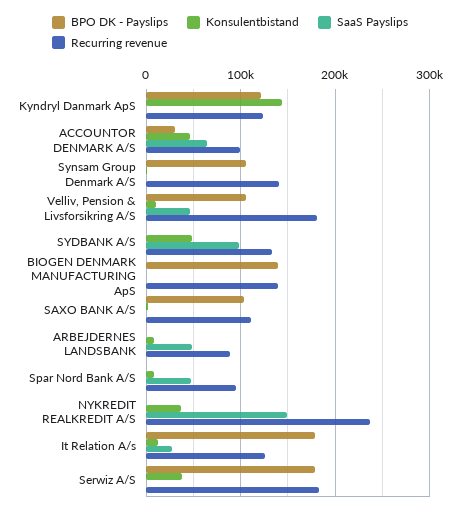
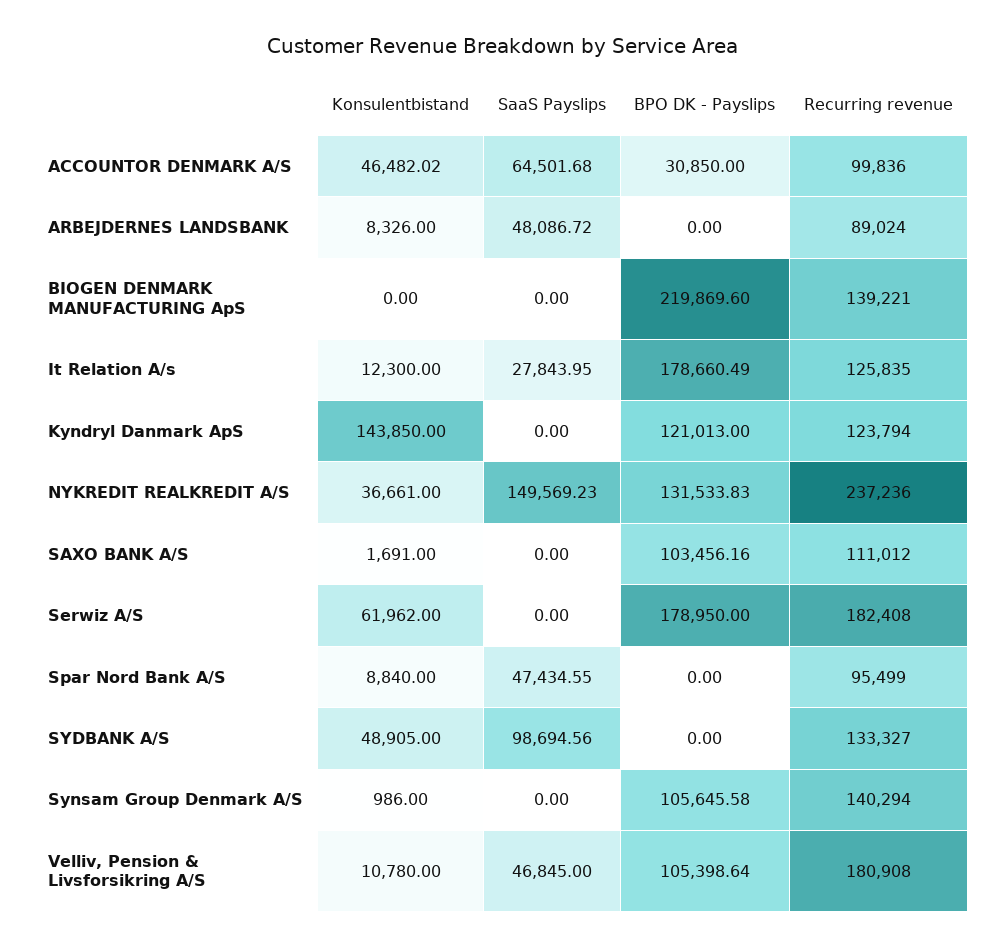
BPO DK - Payslips, BIOGEN DENMARK MANUFACTURING ApS: 140000 -> 219869.6
BPO DK - Payslips, NYKREDIT REALKREDIT A/S: 0 -> 131533.83
Konsulentbistand, Serwiz A/S: 40000 -> 61962

